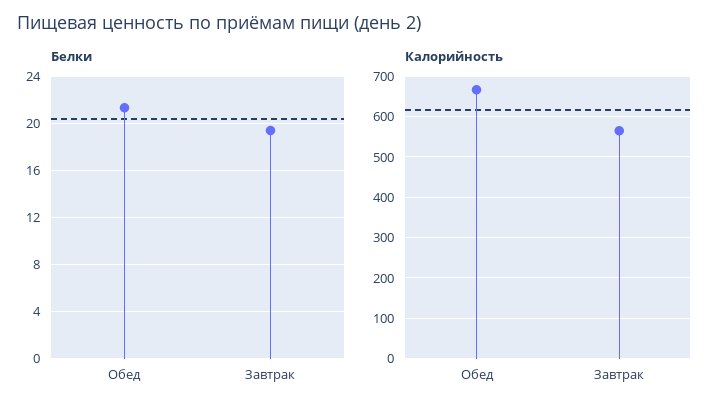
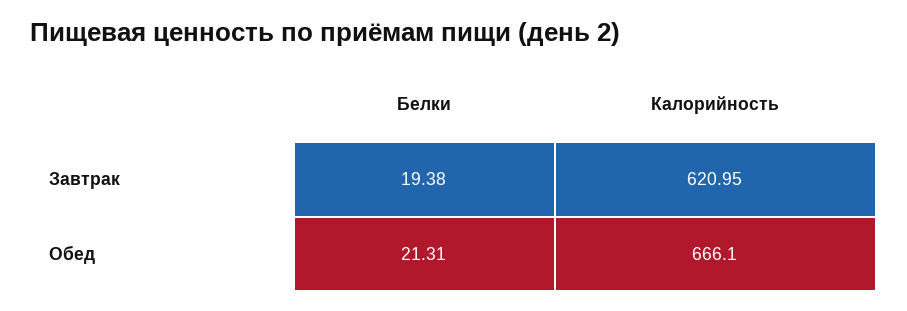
Калорийность, Завтрак: 560 -> 620.95

